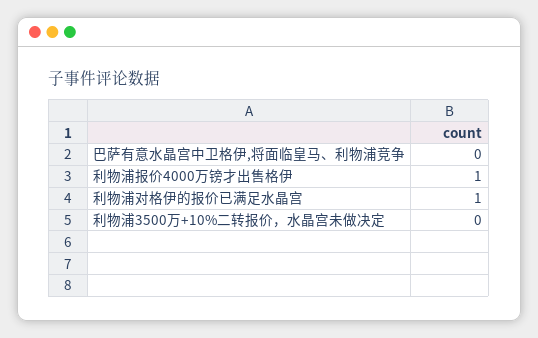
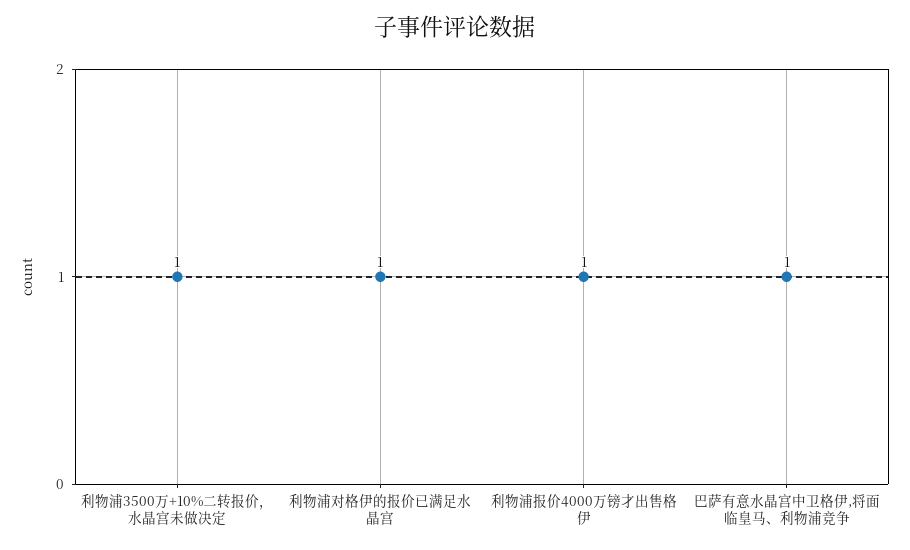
巴萨有意水晶宫中卫格伊,将面临皇马、利物浦竞争: 0 -> 1
利物浦3500万+10%二转报价，水晶宫未做决定: 0 -> 1

